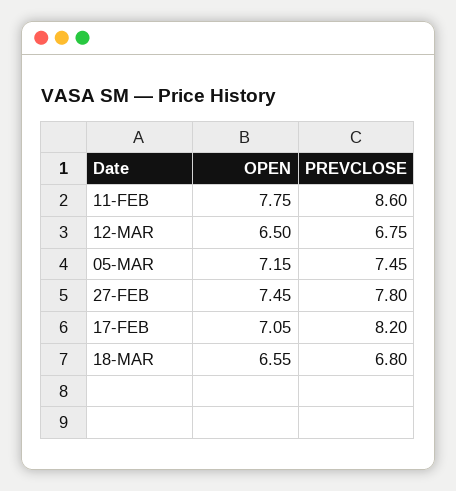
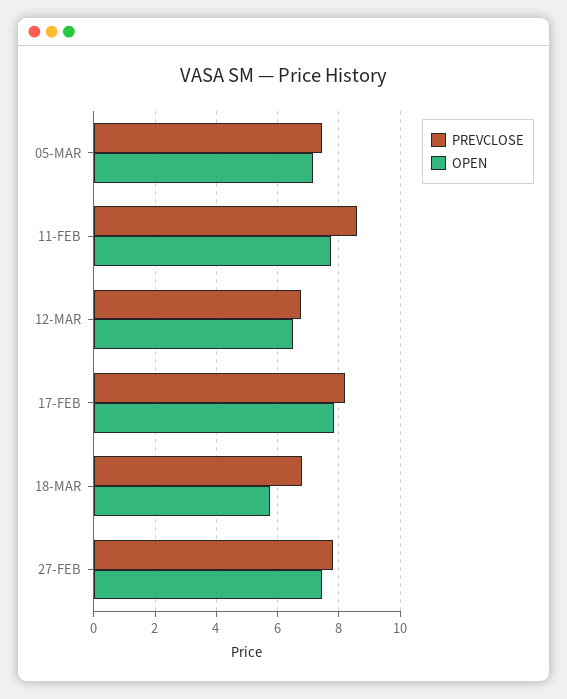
OPEN, 17-FEB: 7.05 -> 7.8
OPEN, 18-MAR: 6.55 -> 5.8

